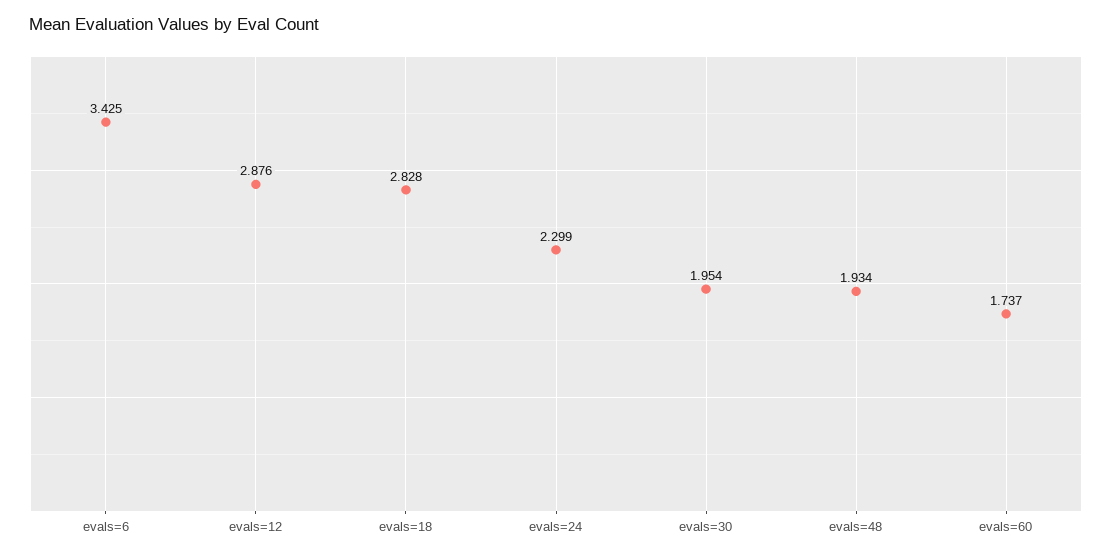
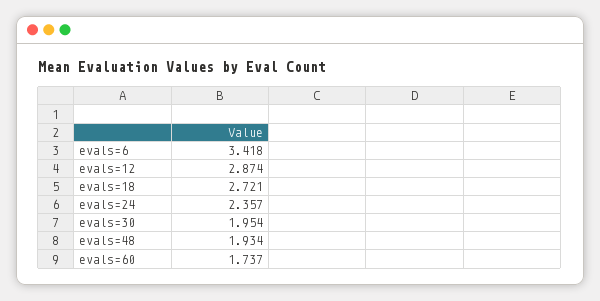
evals=6: 3.425 -> 3.418
evals=12: 2.876 -> 2.874
evals=18: 2.828 -> 2.721
evals=24: 2.299 -> 2.357

